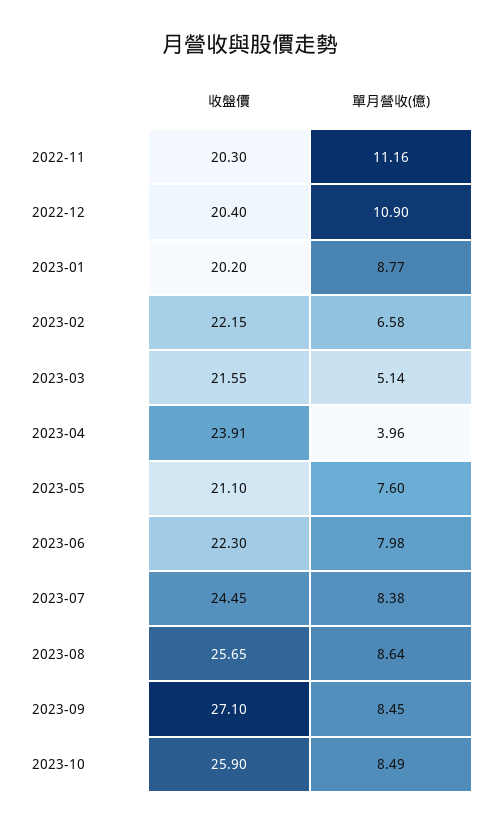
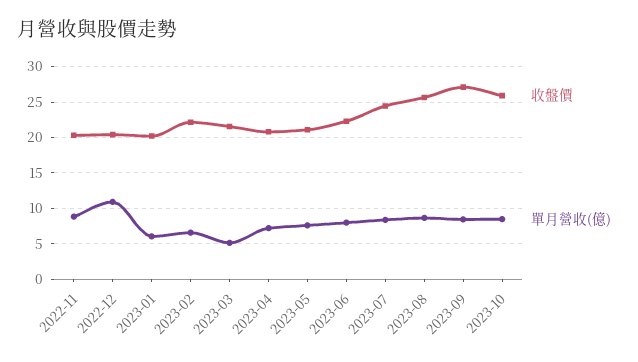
單月營收(億), 2022-11: 11.16 -> 9
單月營收(億), 2023-01: 8.77 -> 6
收盤價, 2023-04: 23.91 -> 21
單月營收(億), 2023-04: 3.96 -> 7

